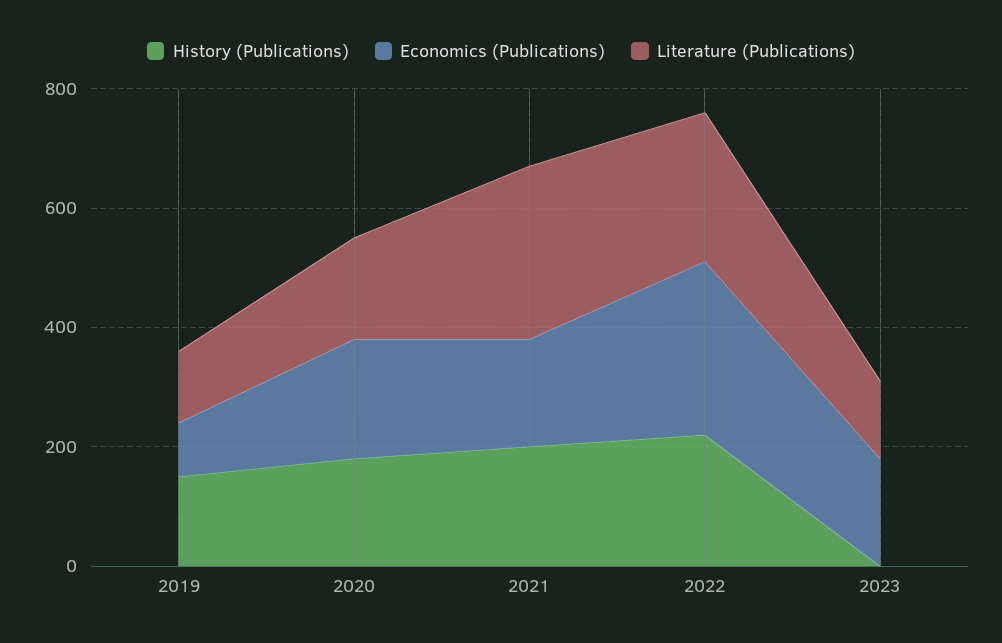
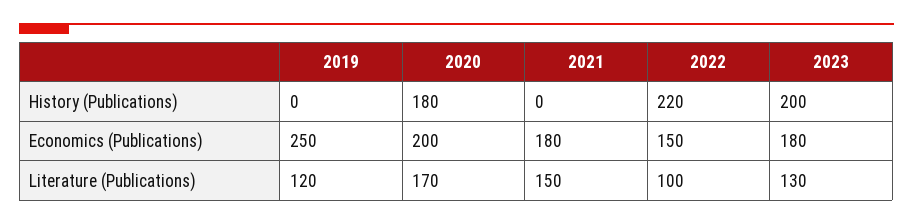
History (Publications), 2019: 150 -> 0
Economics (Publications), 2019: 100 -> 250
History (Publications), 2021: 200 -> 0
Literature (Publications), 2021: 300 -> 150
Economics (Publications), 2022: 300 -> 150
Literature (Publications), 2022: 250 -> 100
History (Publications), 2023: 0 -> 200

